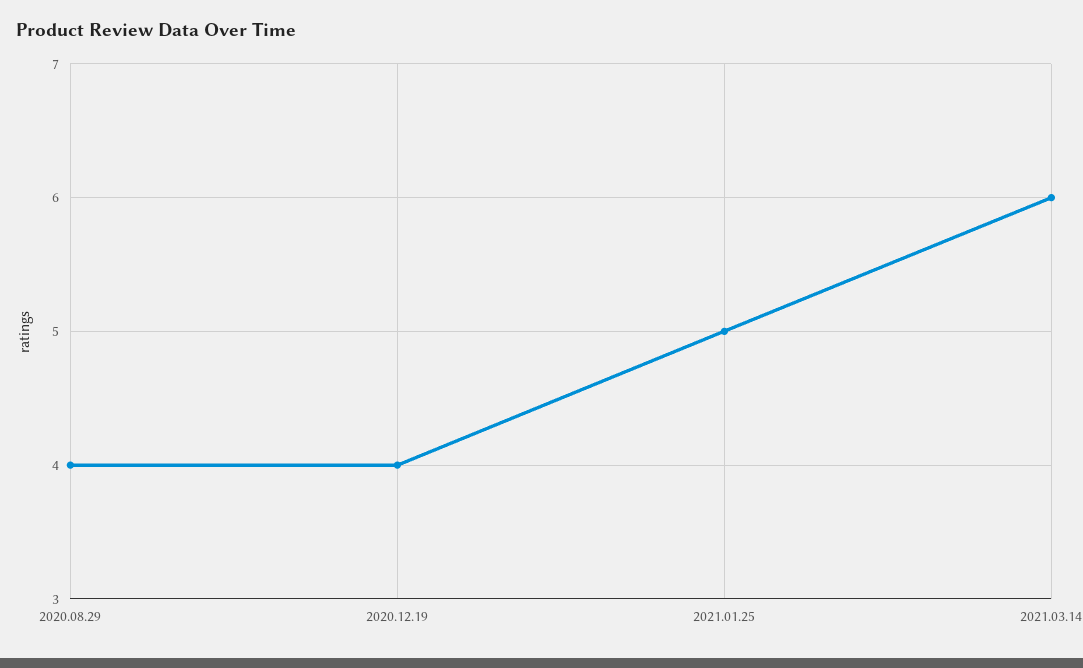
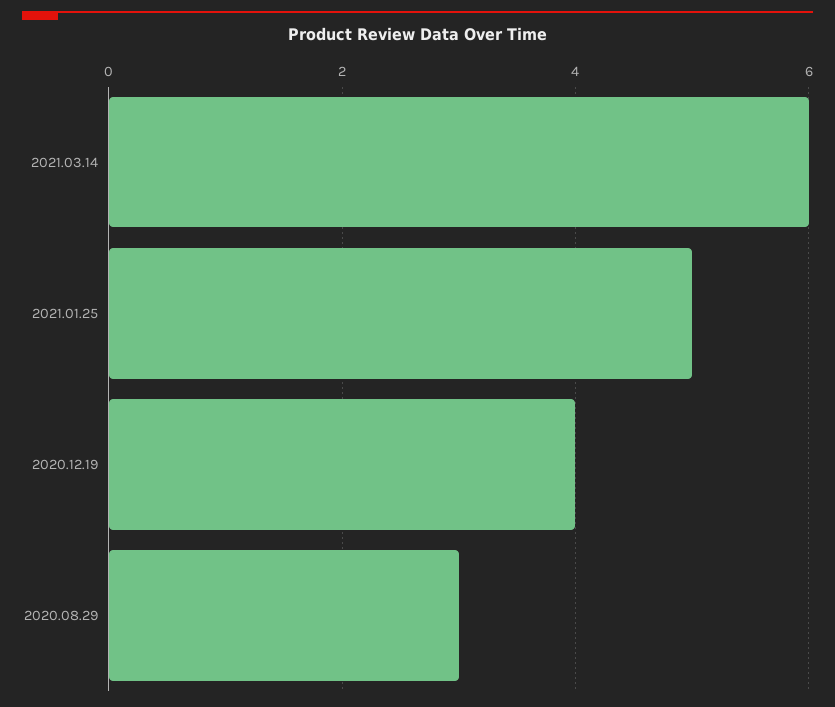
2020.08.29: 4 -> 3

